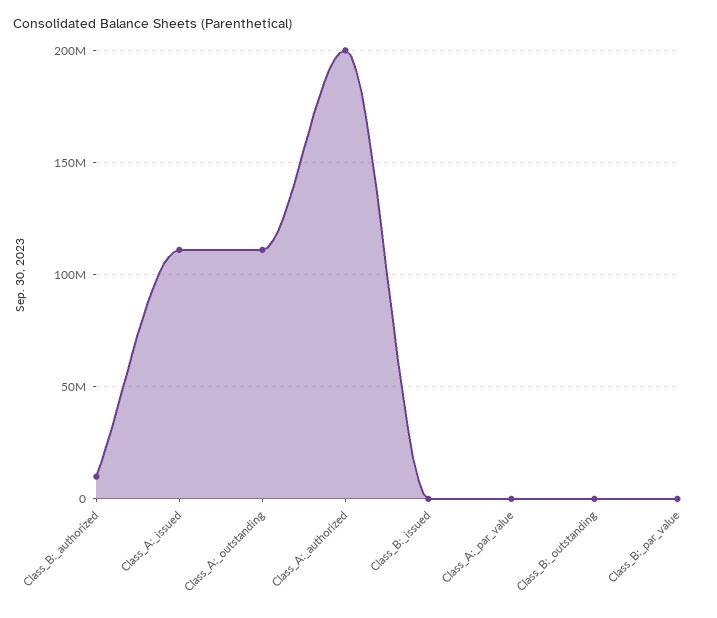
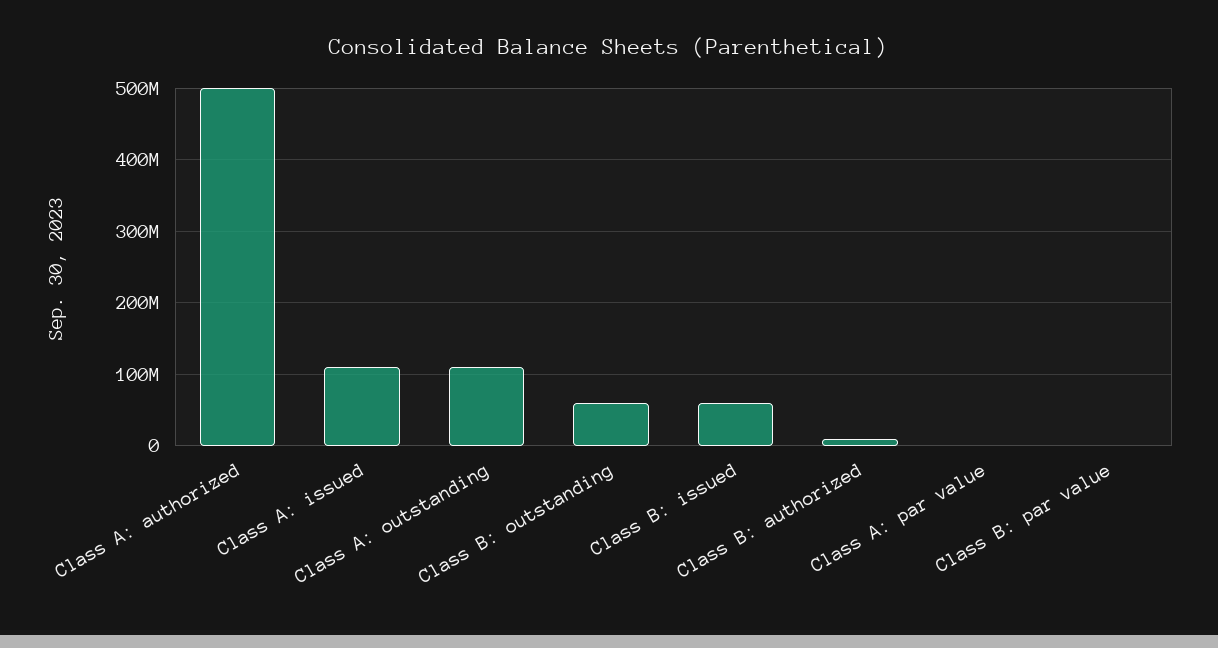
Class_A:_authorized: 200000000 -> 500000000
Class_B:_issued: 0 -> 60000000
Class_B:_outstanding: 0 -> 60000000

